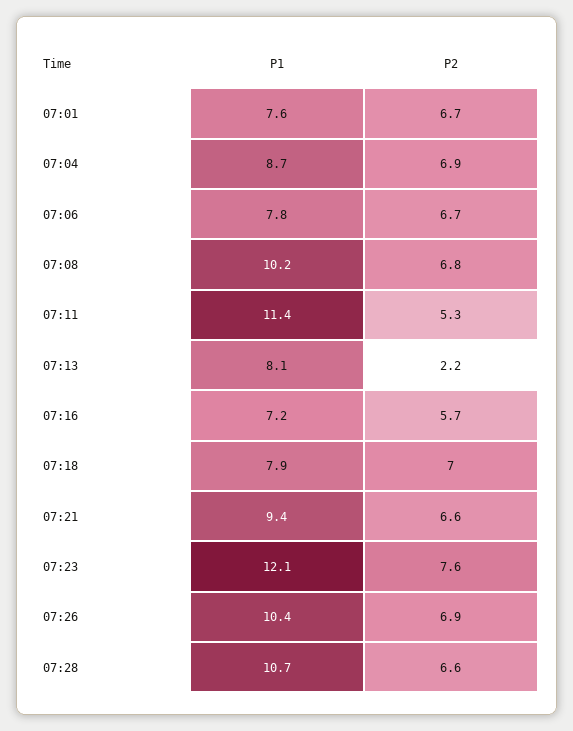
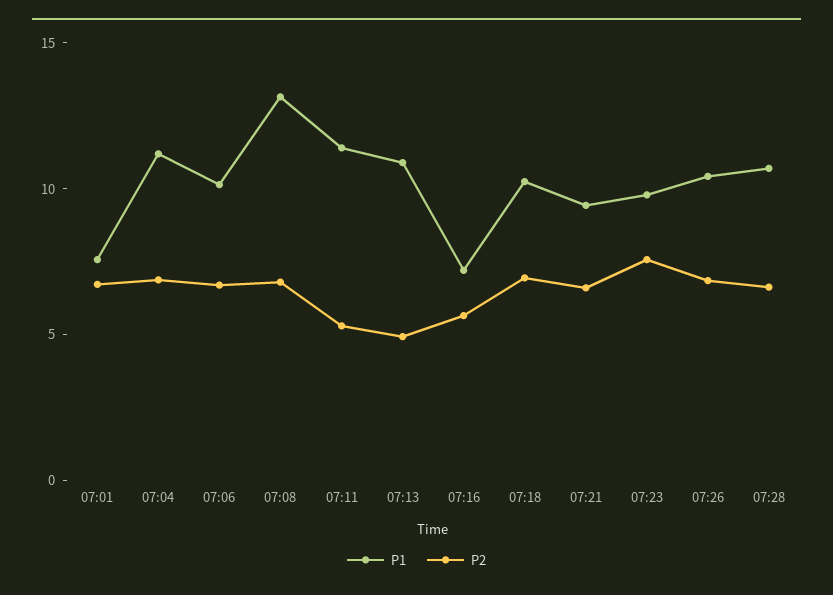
P1, 07:04: 8.7 -> 11
P1, 07:06: 7.8 -> 10
P1, 07:08: 10.2 -> 13
P1, 07:13: 8.1 -> 11
P2, 07:13: 2.2 -> 5
P1, 07:18: 7.9 -> 10
P1, 07:23: 12.1 -> 10

